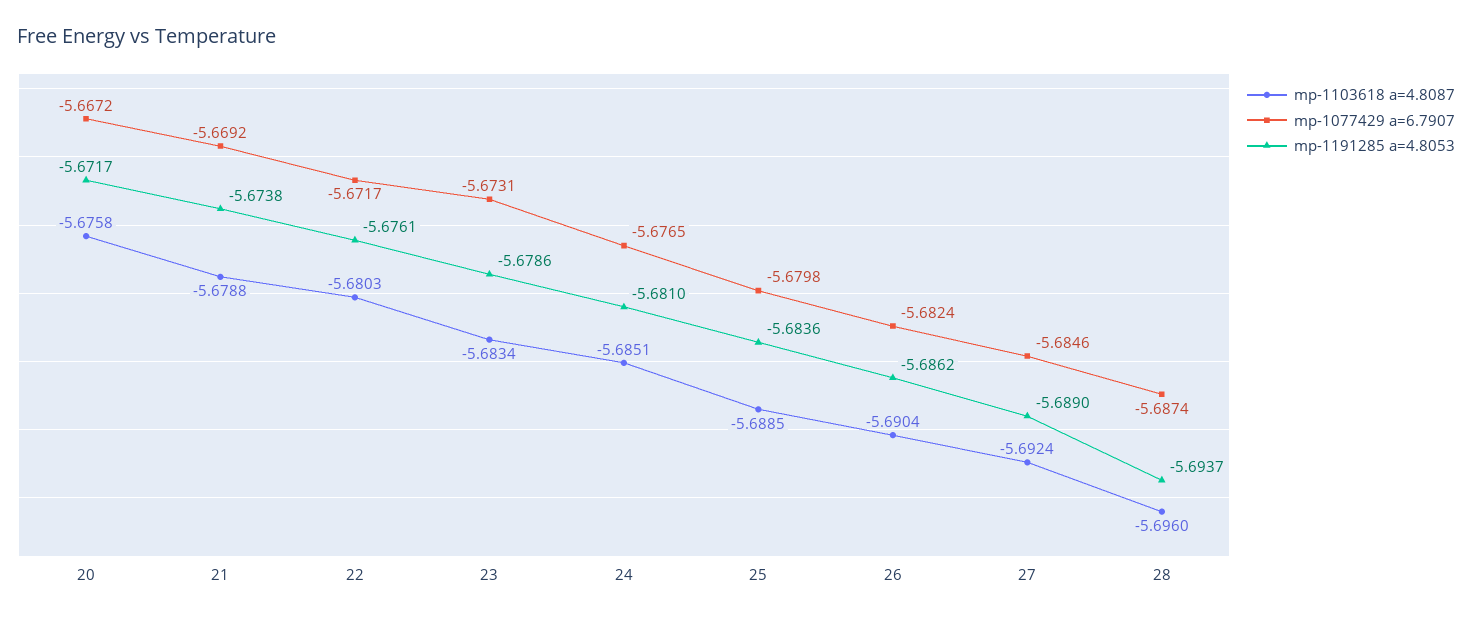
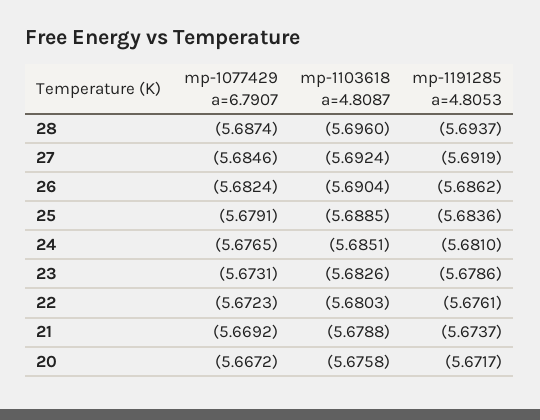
mp-1191285 a=4.8053, 21: -5.6738 -> -5.6737
mp-1077429 a=6.7907, 22: -5.6717 -> -5.6723
mp-1103618 a=4.8087, 23: -5.6834 -> -5.6826
mp-1077429 a=6.7907, 25: -5.6798 -> -5.6791
mp-1191285 a=4.8053, 27: -5.689 -> -5.6919

